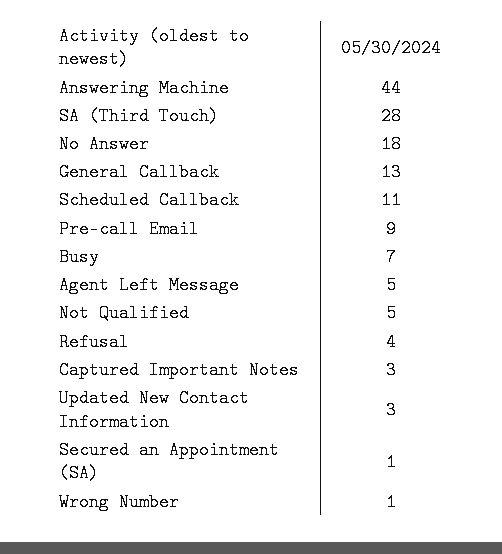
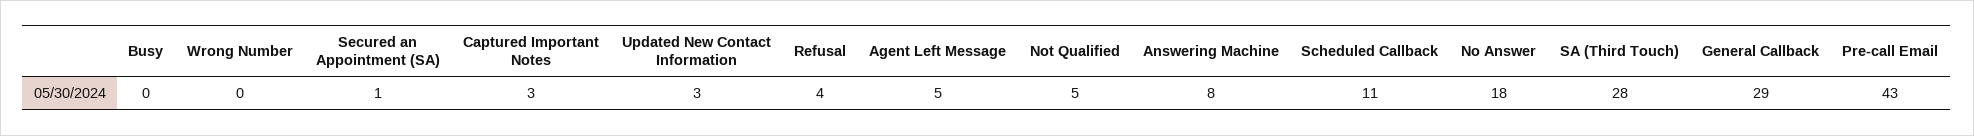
Answering Machine: 44 -> 8
General Callback: 13 -> 29
Pre-call Email: 9 -> 43
Busy: 7 -> 0
Wrong Number: 1 -> 0

